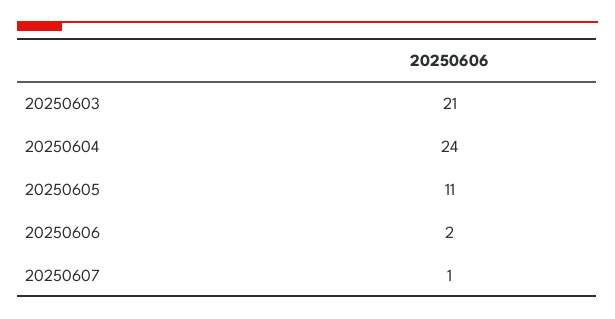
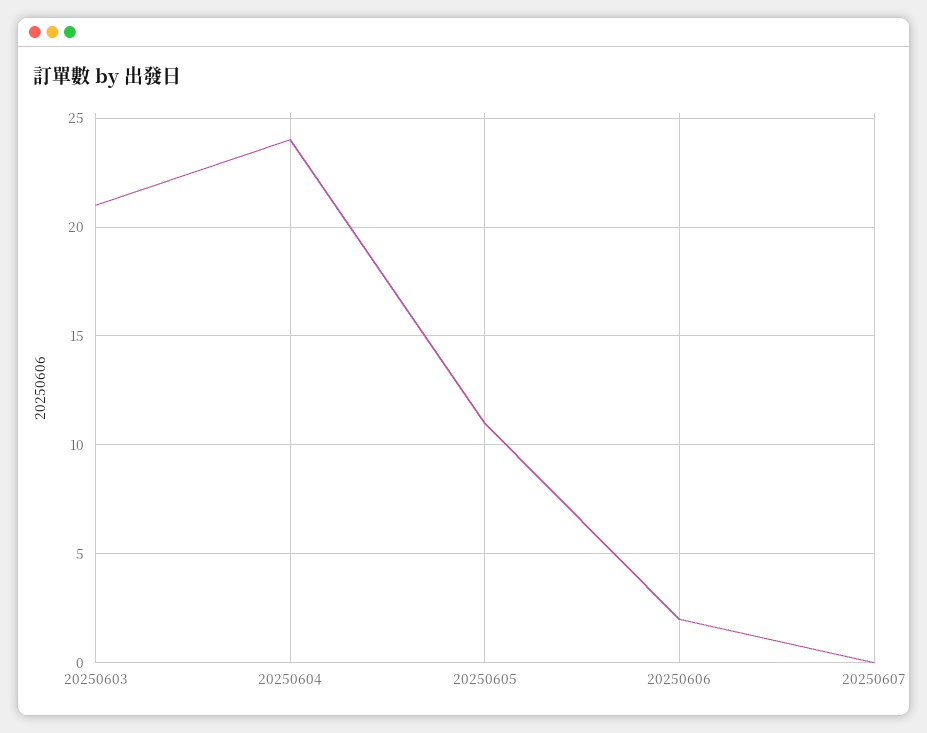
20250607: 1 -> 0

